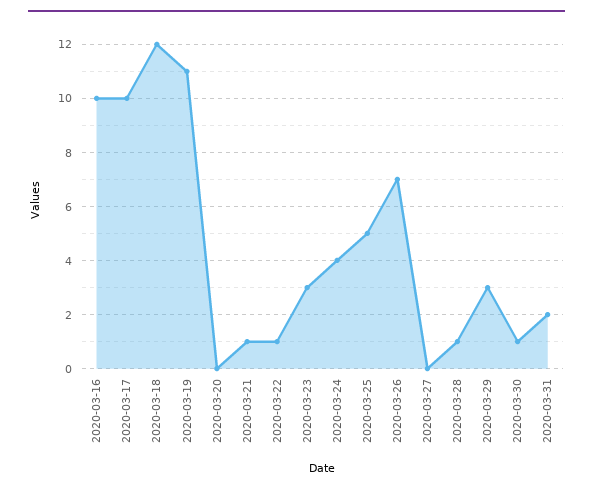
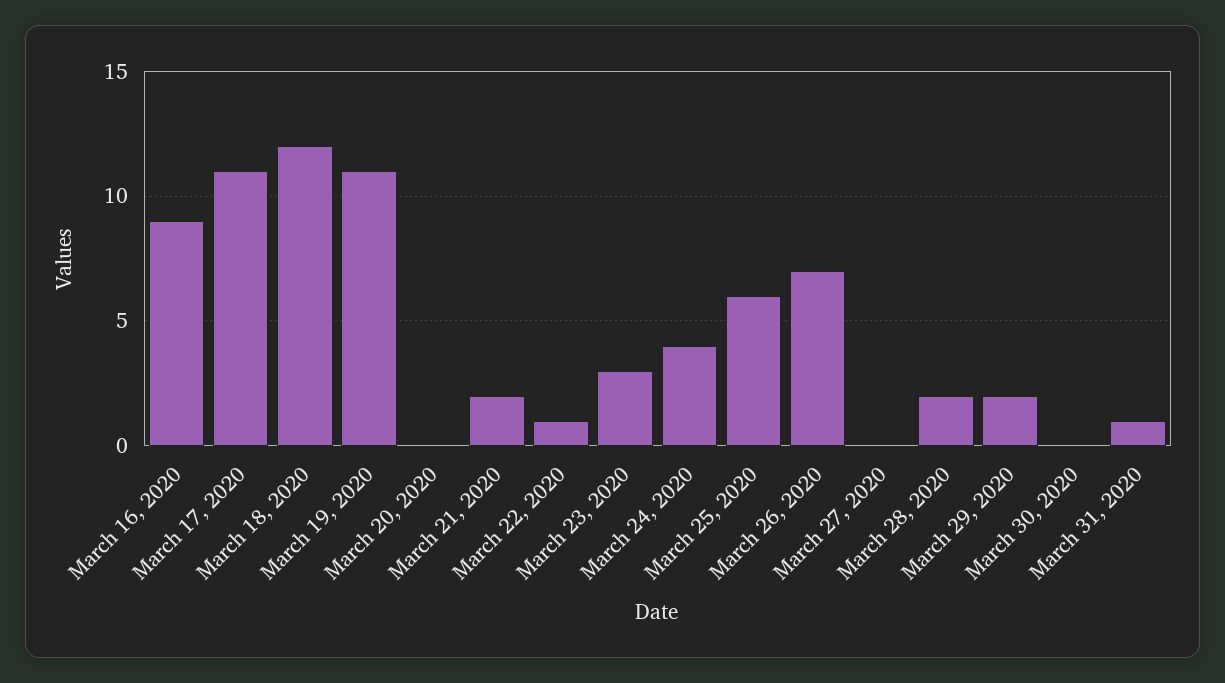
2020-03-16: 10 -> 9
2020-03-17: 10 -> 11
2020-03-21: 1 -> 2
2020-03-25: 5 -> 6
2020-03-28: 1 -> 2
2020-03-29: 3 -> 2
2020-03-30: 1 -> 0
2020-03-31: 2 -> 1

